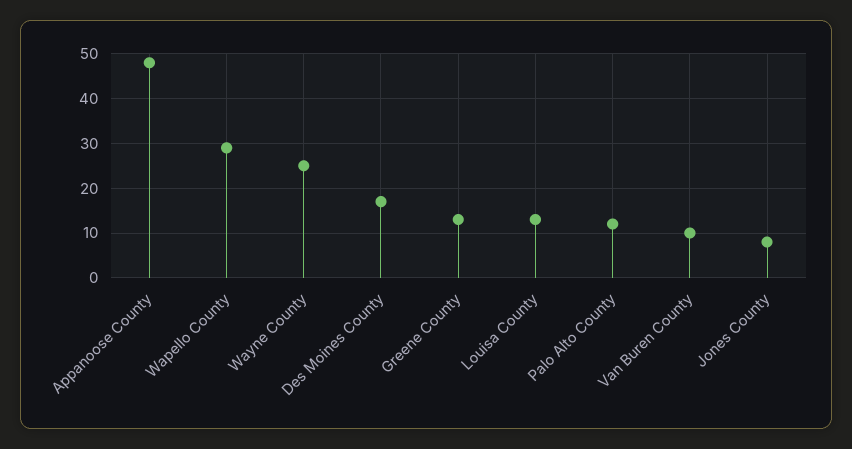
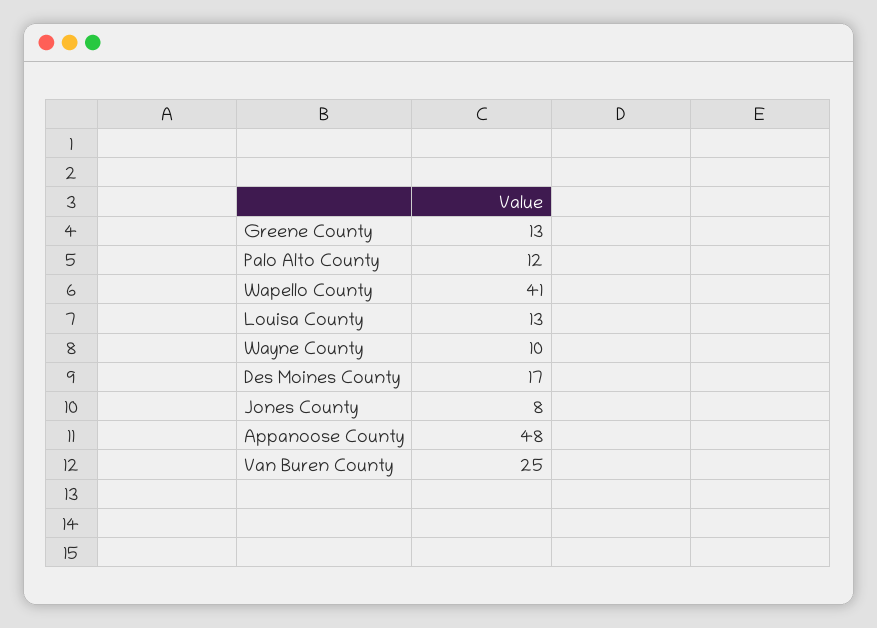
Wapello County: 30 -> 41
Wayne County: 25 -> 10
Van Buren County: 10 -> 25

